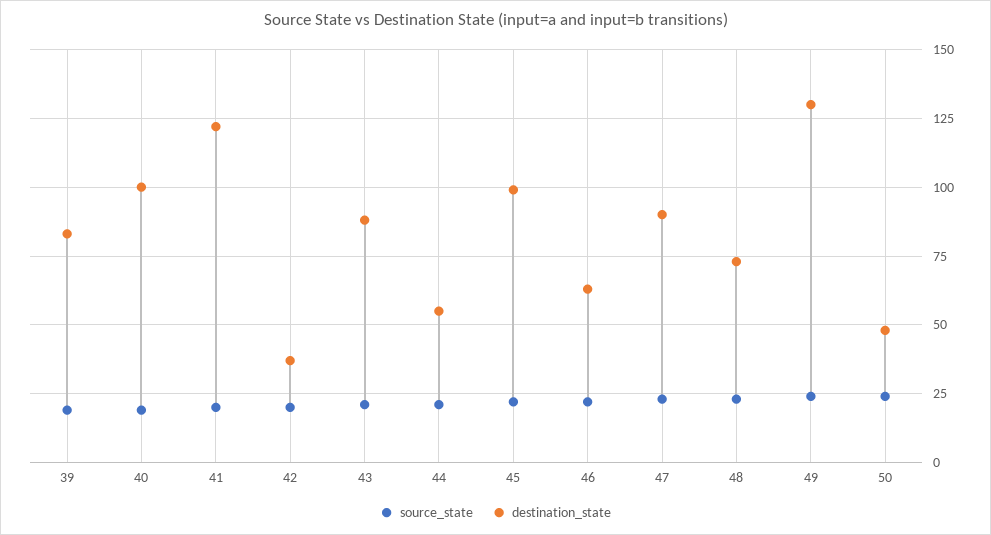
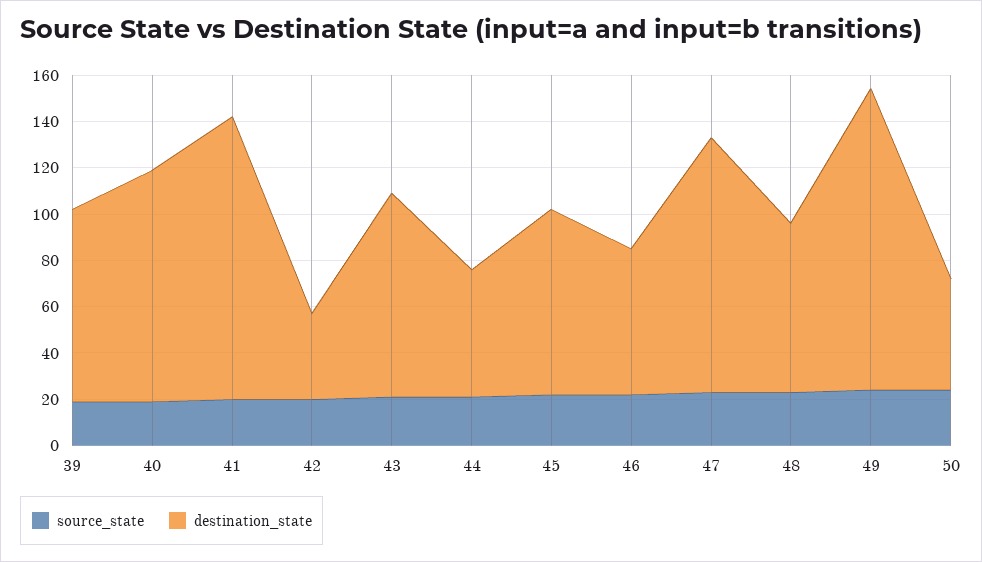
destination_state, 45: 100 -> 80
destination_state, 47: 90 -> 110

